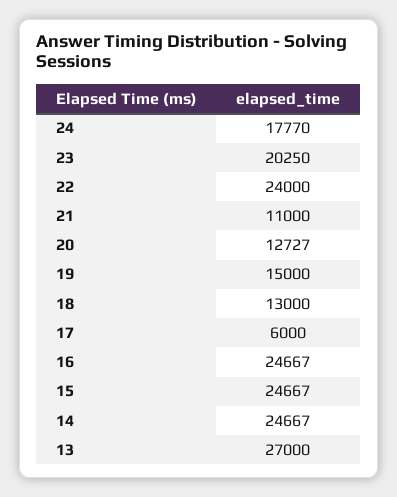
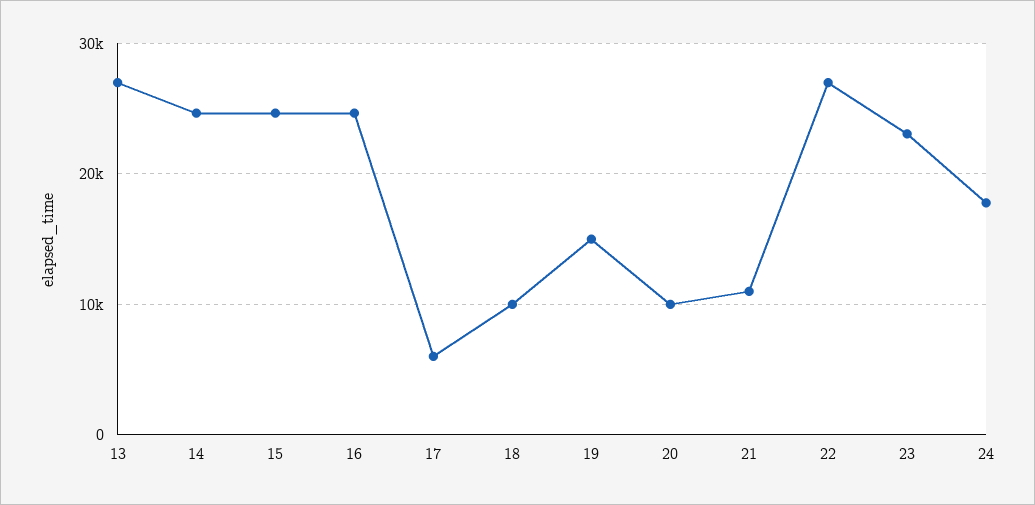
23: 20250 -> 23000
22: 24000 -> 27000
20: 12727 -> 10000
18: 13000 -> 10000

